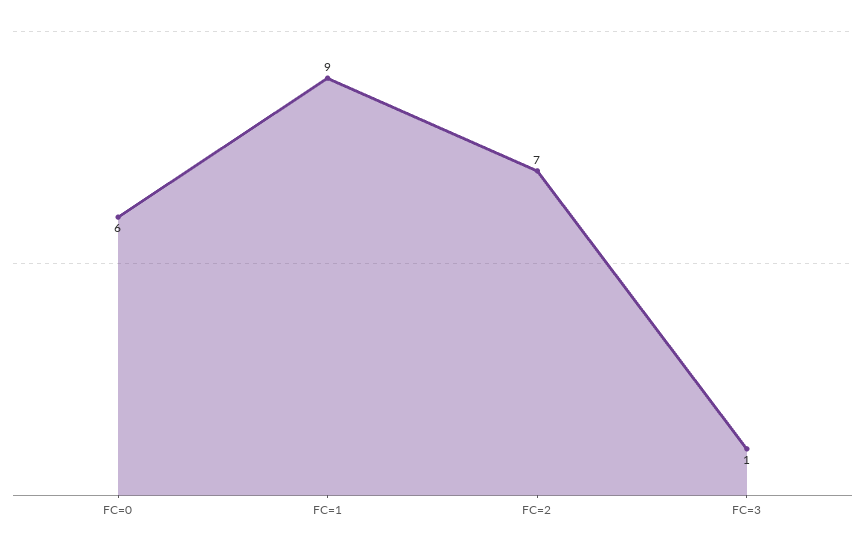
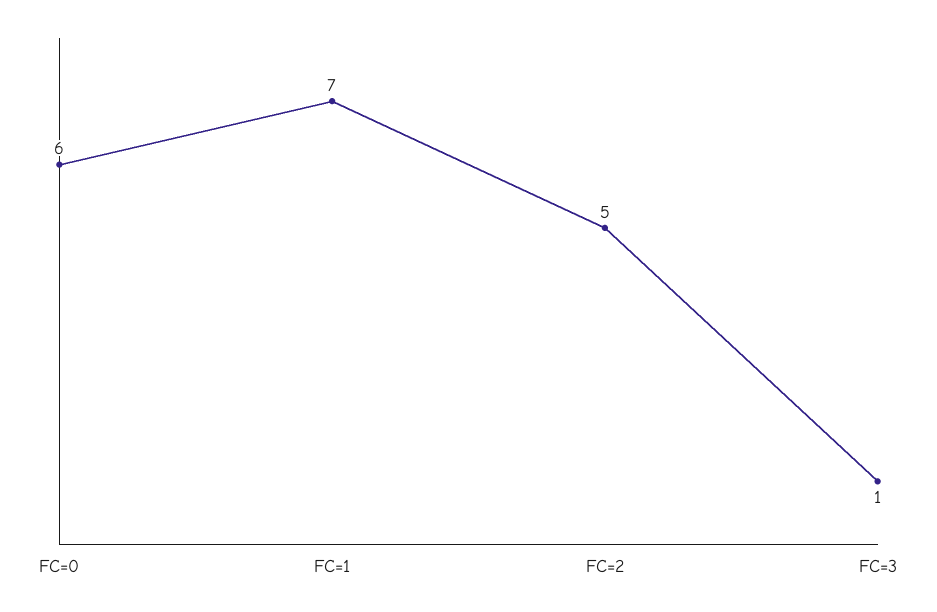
FC=1: 9 -> 7
FC=2: 7 -> 5

